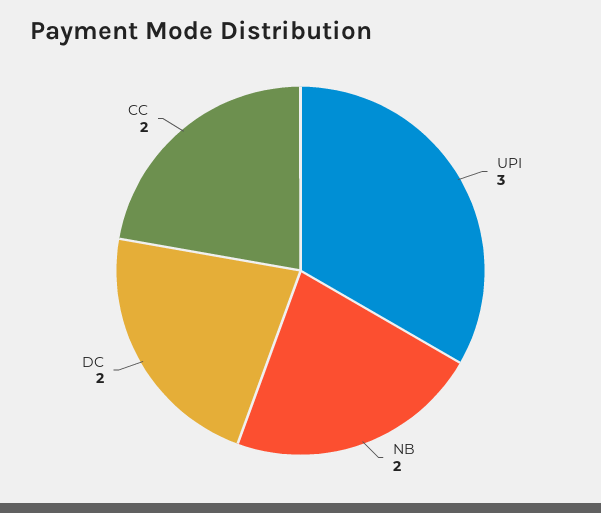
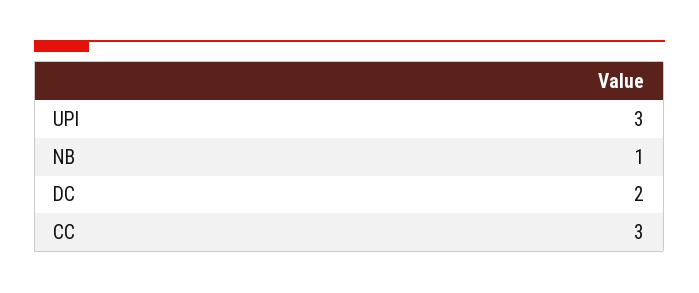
NB: 2 -> 1
CC: 2 -> 3

